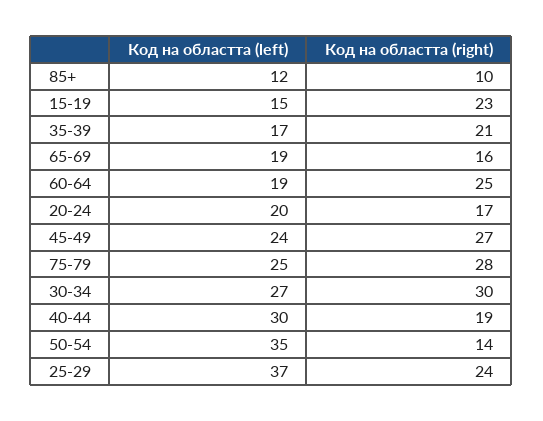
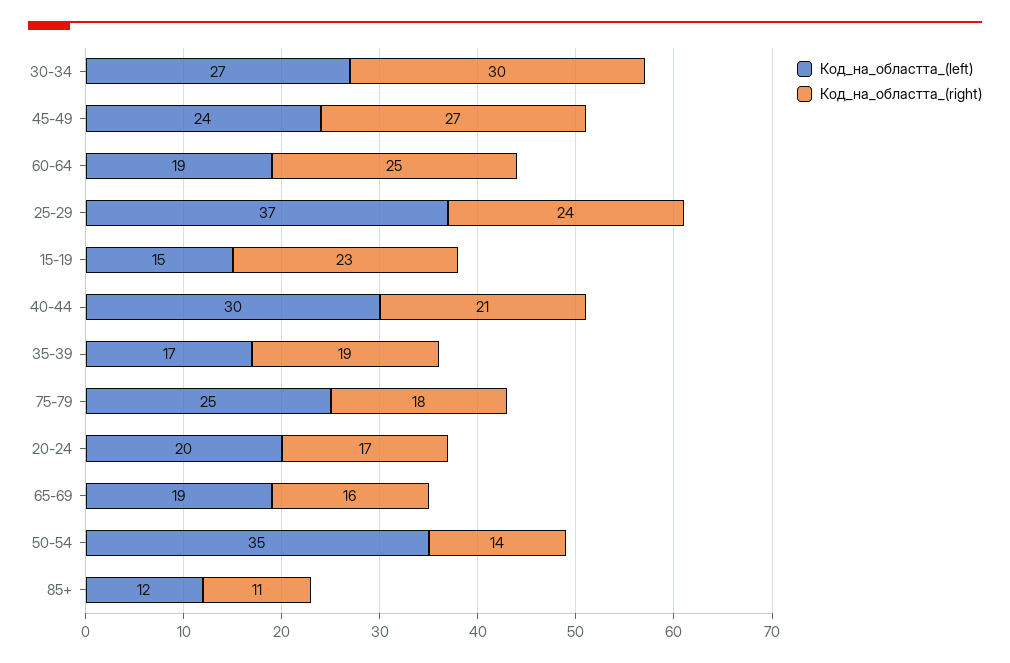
Код на областта (right), 85+: 10 -> 11
Код на областта (right), 35-39: 21 -> 19
Код на областта (right), 75-79: 28 -> 18
Код на областта (right), 40-44: 19 -> 21

